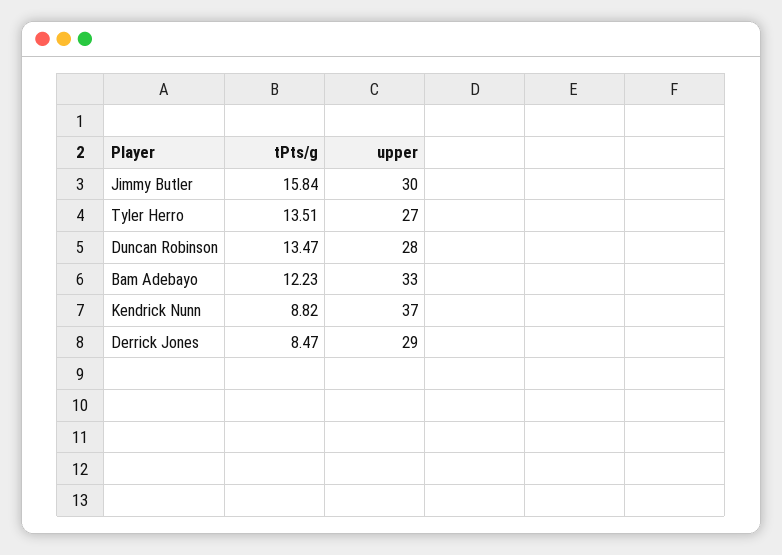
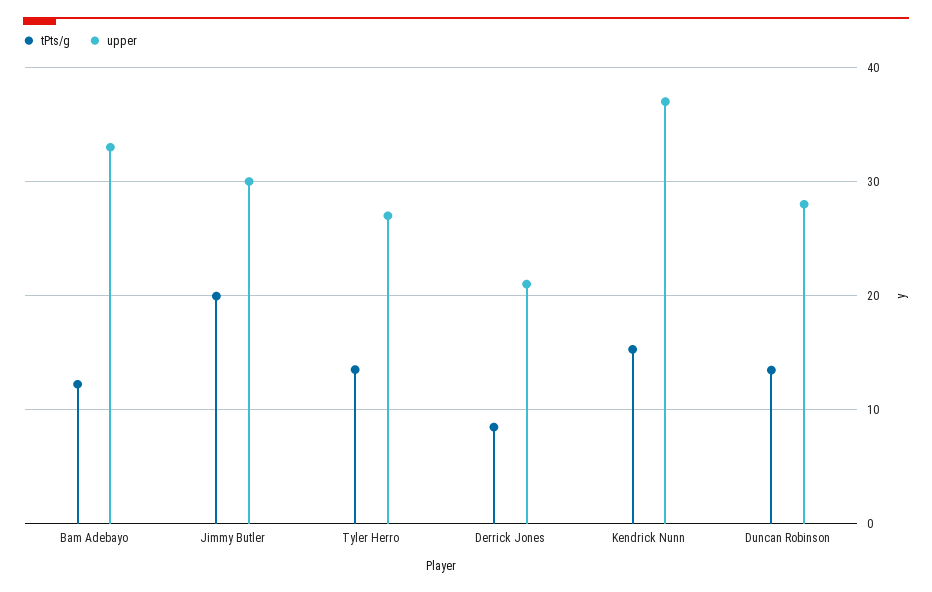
tPts/g, Jimmy Butler: 15.84 -> 20
tPts/g, Kendrick Nunn: 8.82 -> 15
upper, Derrick Jones: 29 -> 21

